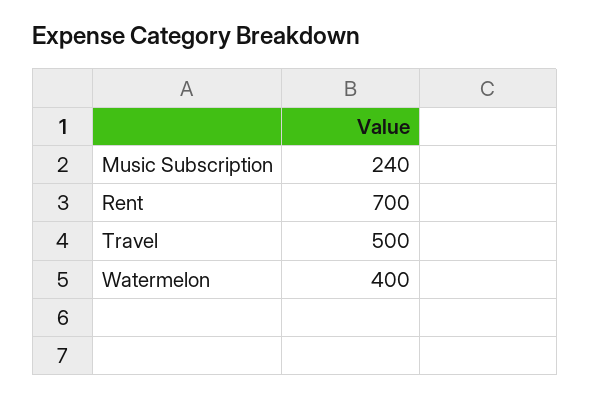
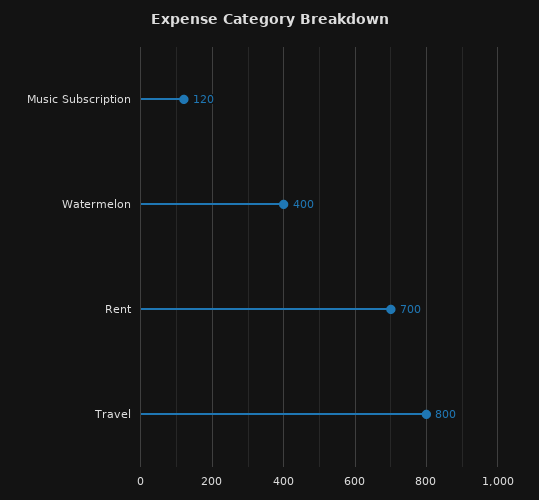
Music Subscription: 240 -> 120
Travel: 500 -> 800

